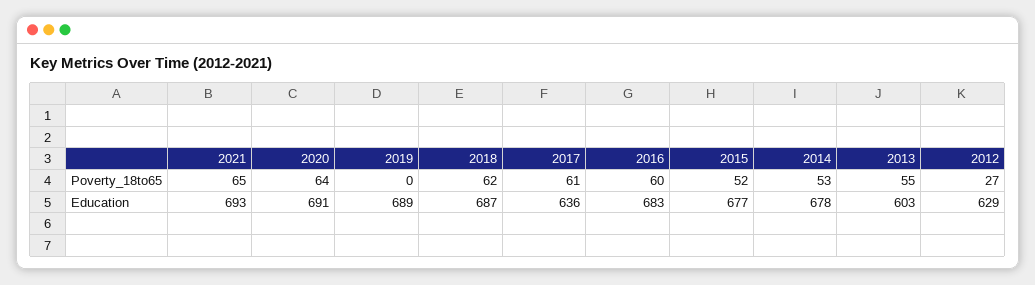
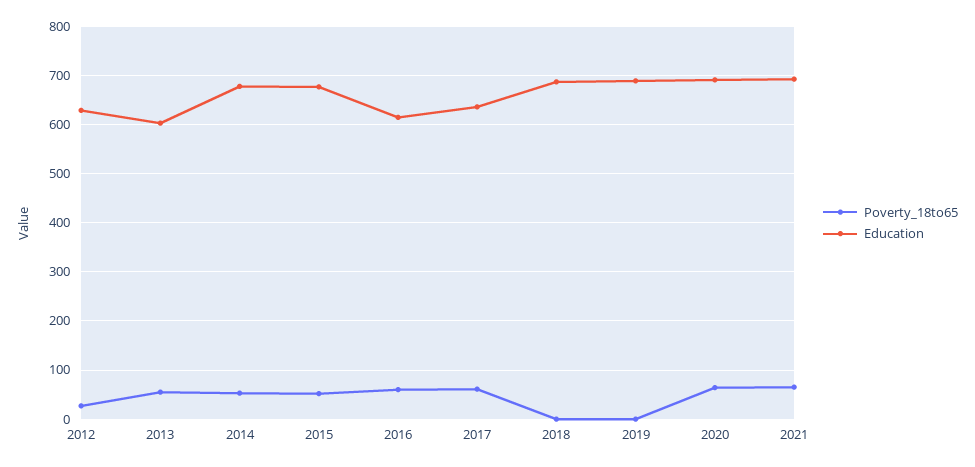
Poverty_18to65, 2018: 62 -> 0
Education, 2016: 683 -> 620

